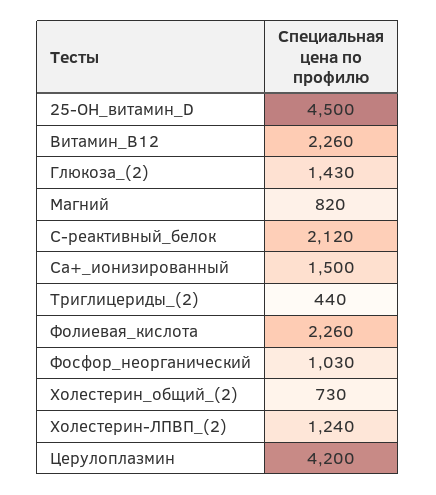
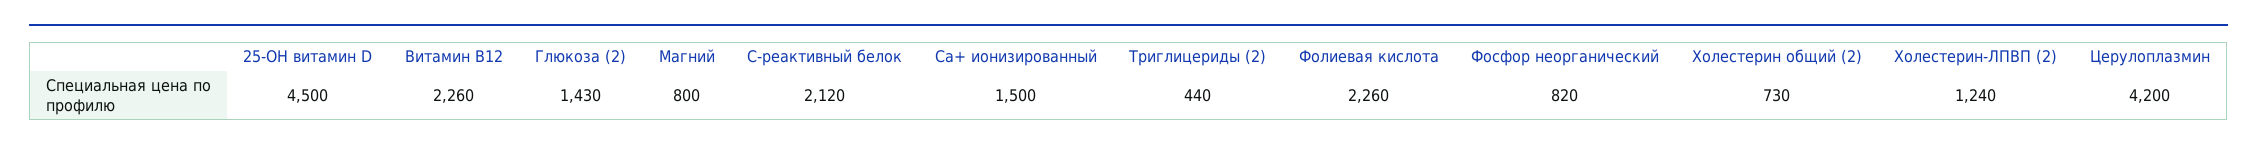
Магний: 820 -> 800
Фосфор_неорганический: 1030 -> 820

